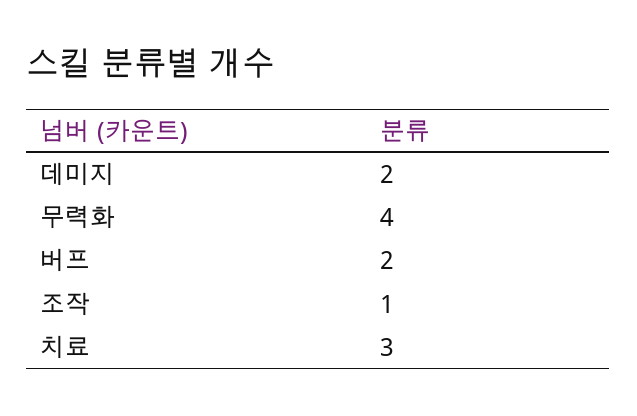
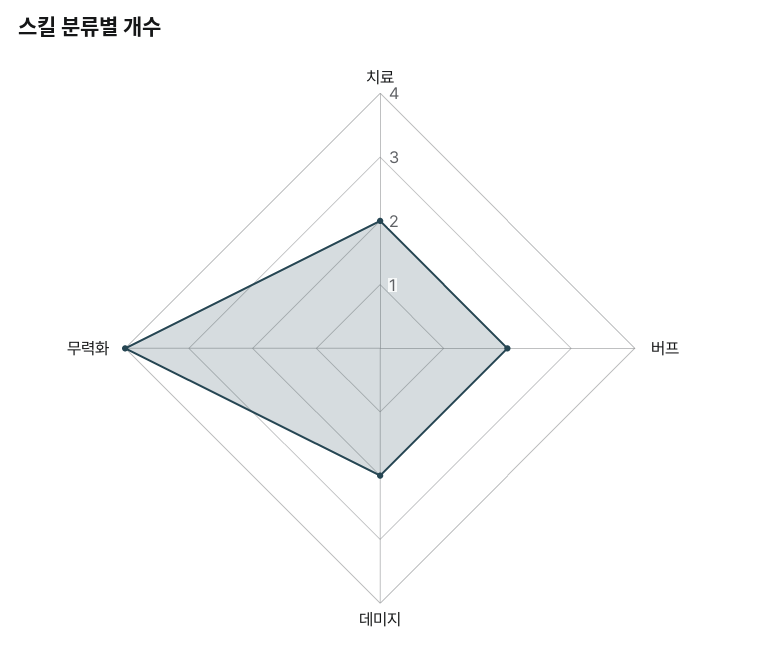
조작: 1 -> none
치료: 3 -> 2

